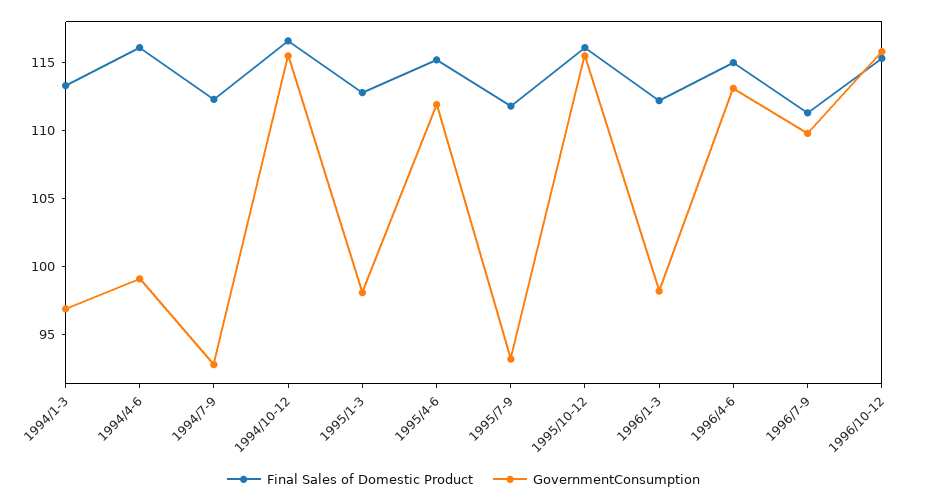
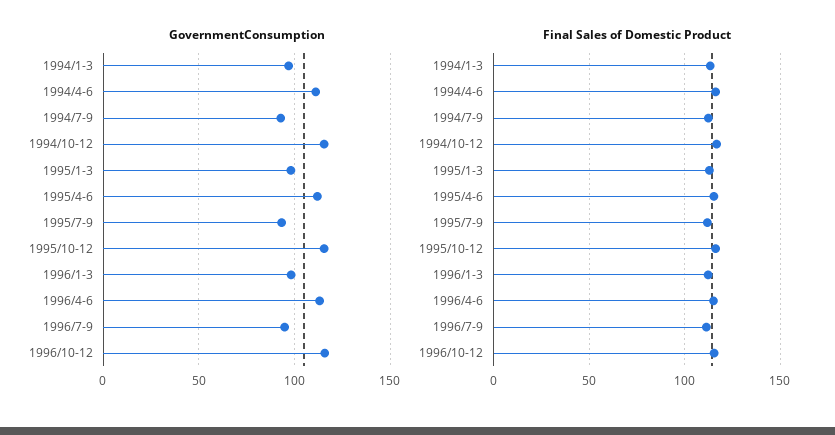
GovernmentConsumption, 1994/4-6: 99 -> 110
GovernmentConsumption, 1996/7-9: 110 -> 95

